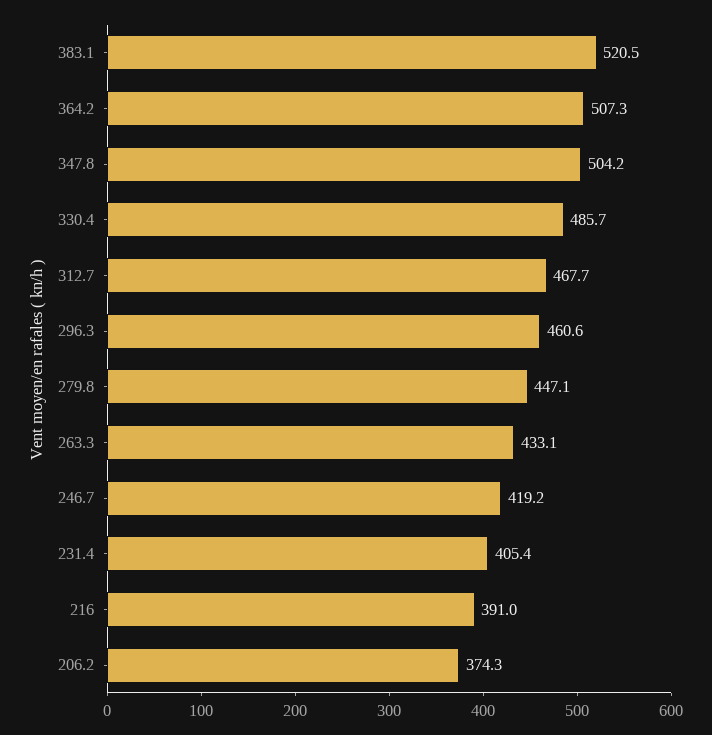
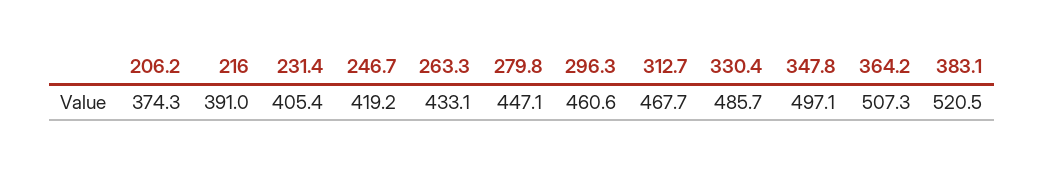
347.8: 504.2 -> 497.1

